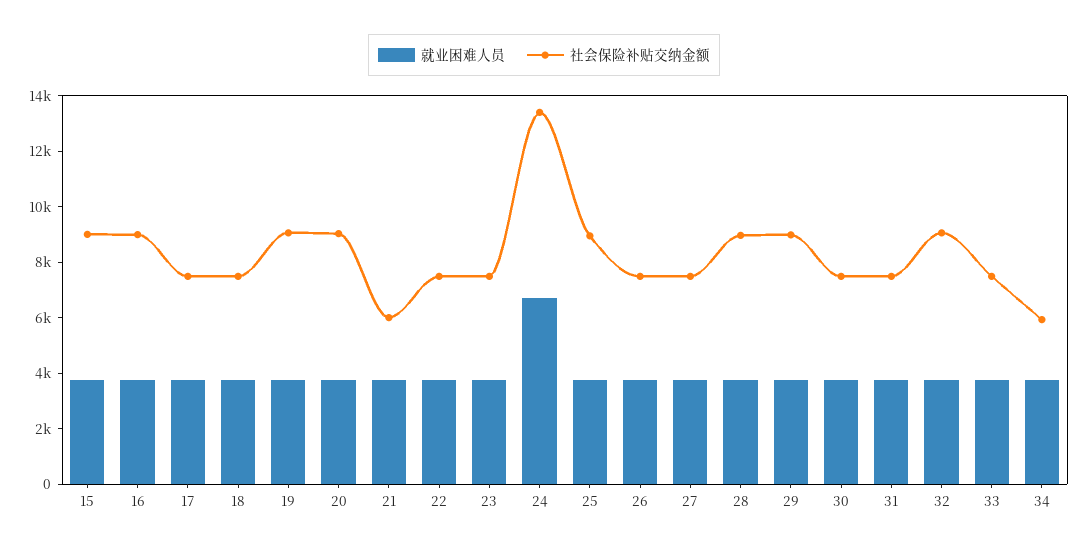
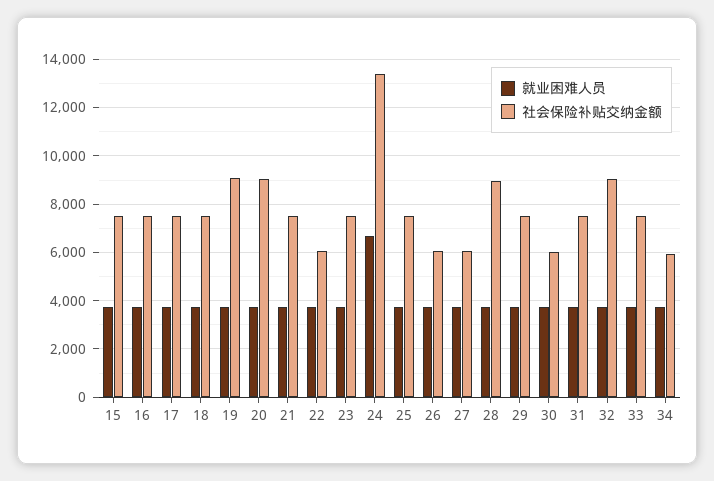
社会保险补贴交纳金额, 15: 9000 -> 7500
社会保险补贴交纳金额, 16: 9000 -> 7500
社会保险补贴交纳金额, 21: 6000 -> 7500
社会保险补贴交纳金额, 22: 7500 -> 6000
社会保险补贴交纳金额, 25: 9000 -> 7500
社会保险补贴交纳金额, 26: 7500 -> 6000
社会保险补贴交纳金额, 27: 7500 -> 6000
社会保险补贴交纳金额, 29: 9000 -> 7500
社会保险补贴交纳金额, 30: 7500 -> 6000

